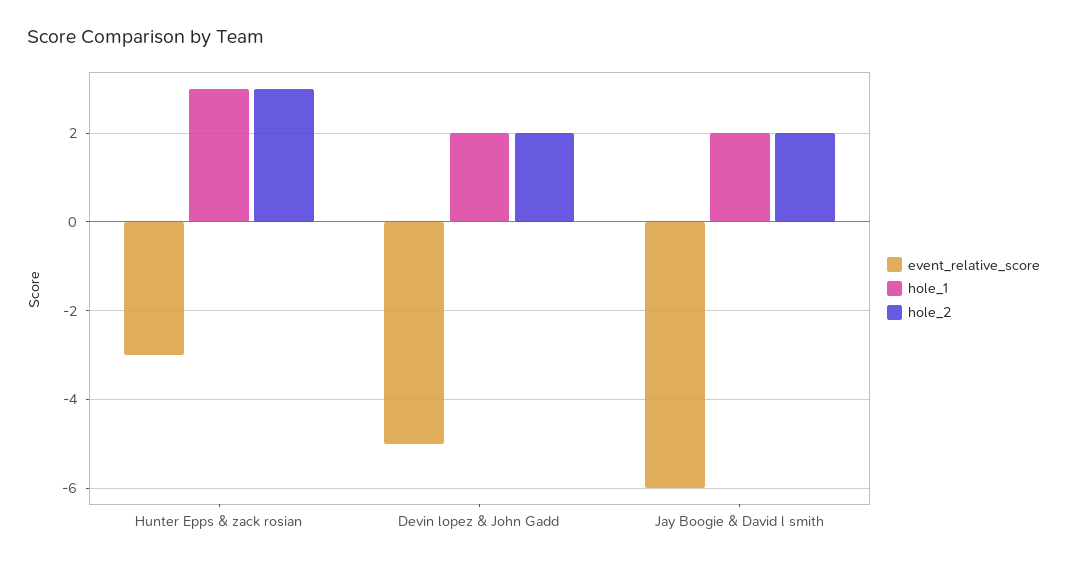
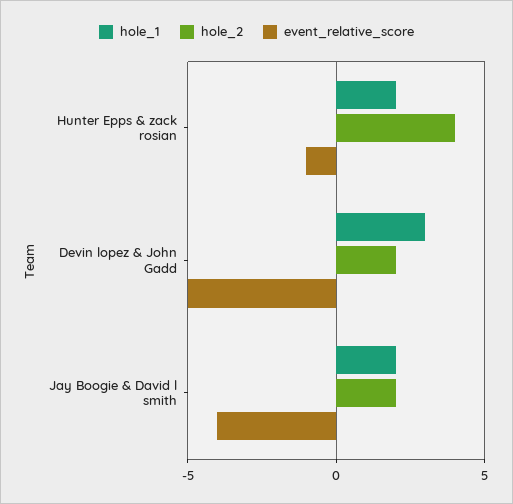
event_relative_score, Hunter Epps & zack rosian: -3 -> -1
hole_1, Hunter Epps & zack rosian: 3 -> 2
hole_2, Hunter Epps & zack rosian: 3 -> 4
hole_1, Devin lopez & John Gadd: 2 -> 3
event_relative_score, Jay Boogie & David l smith: -6 -> -4

